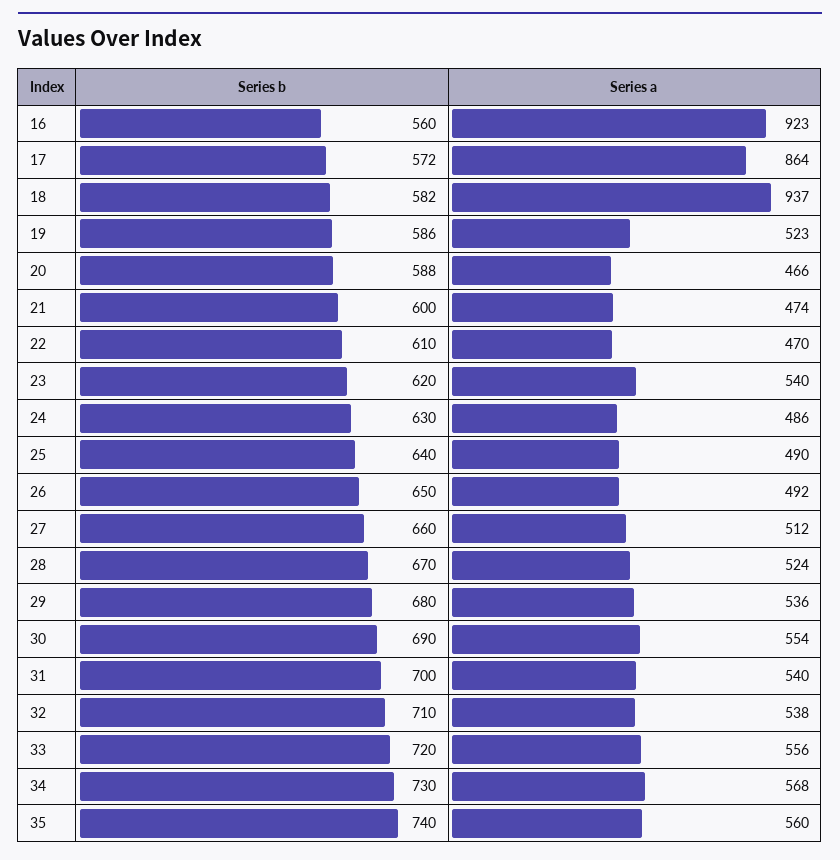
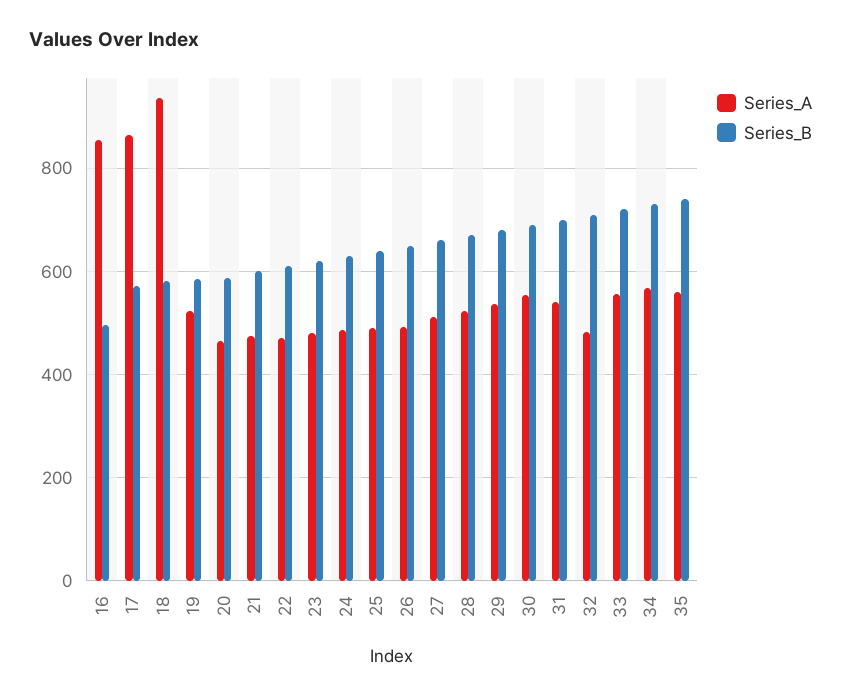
Series b, 16: 560 -> 500
Series a, 16: 923 -> 860
Series a, 23: 540 -> 480
Series a, 32: 538 -> 480

